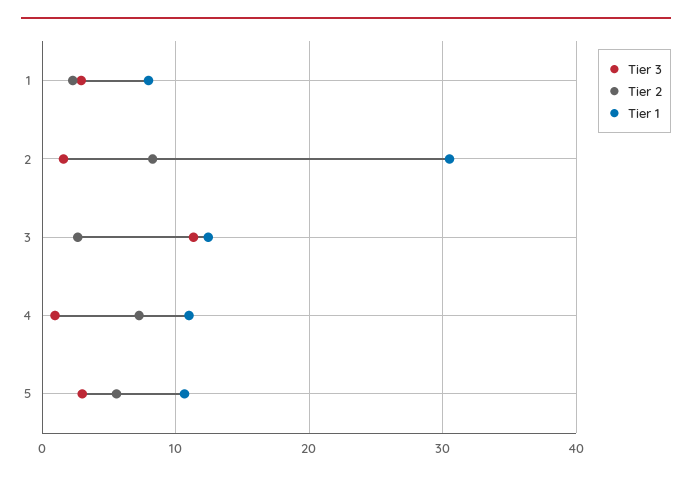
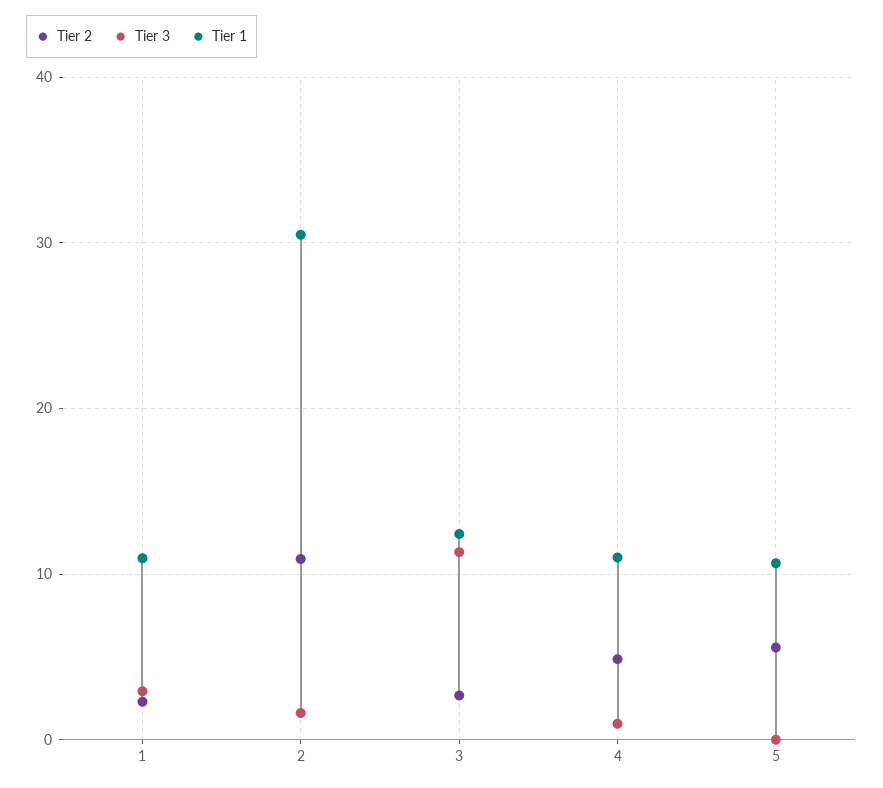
Tier 1, 1: 8 -> 11
Tier 2, 2: 8 -> 11
Tier 2, 4: 7 -> 5
Tier 3, 5: 3 -> 0

